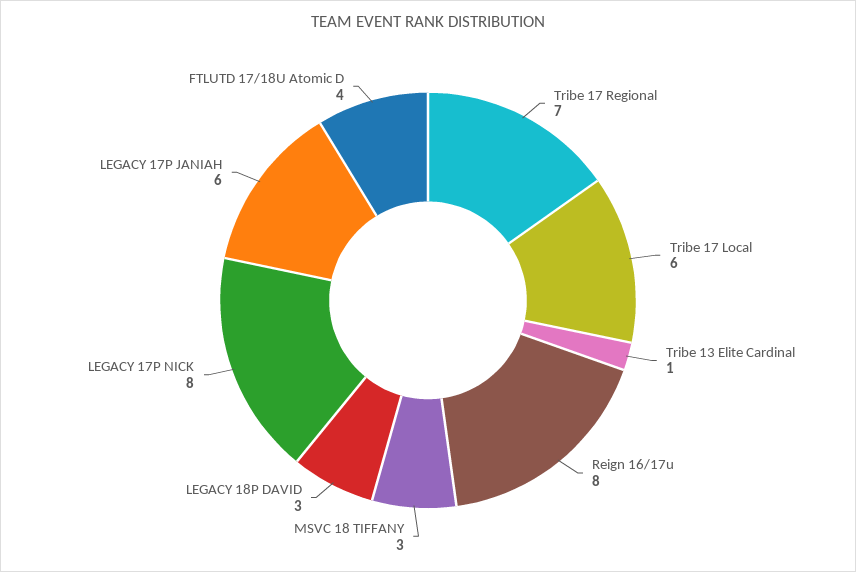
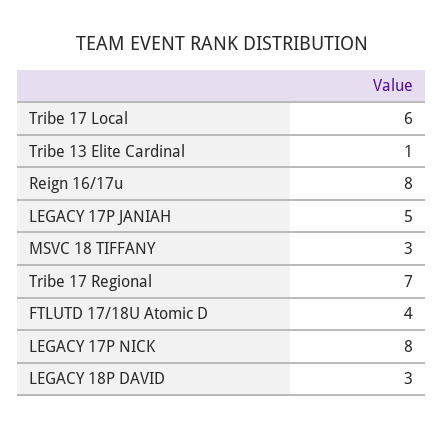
LEGACY 17P JANIAH: 6 -> 5

